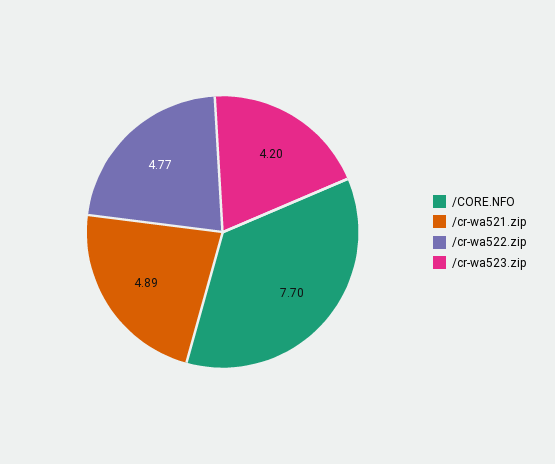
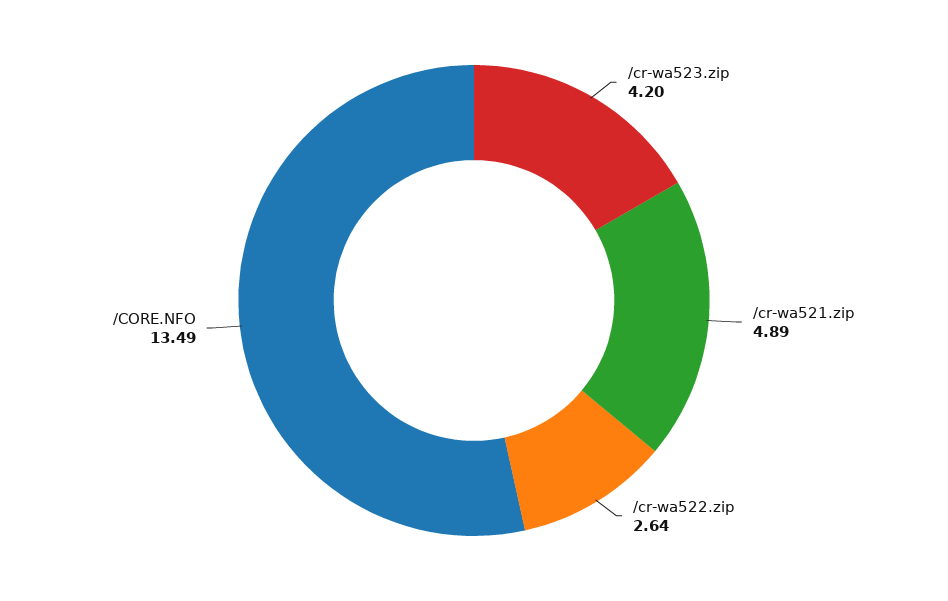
/CORE.NFO: 7.7 -> 13.49
/cr-wa522.zip: 4.77 -> 2.64

